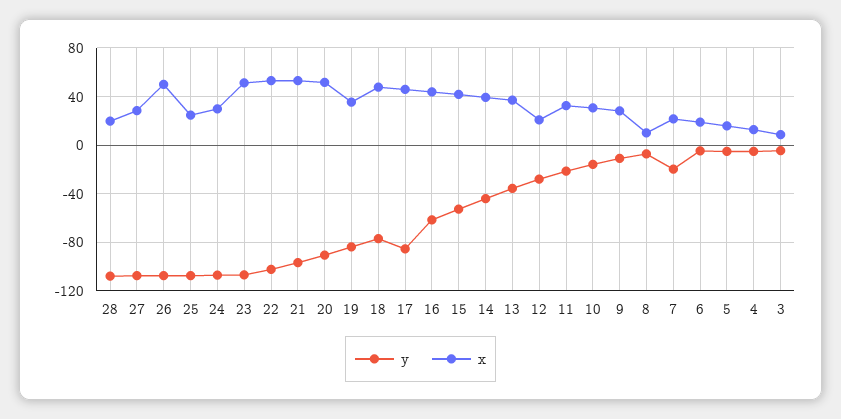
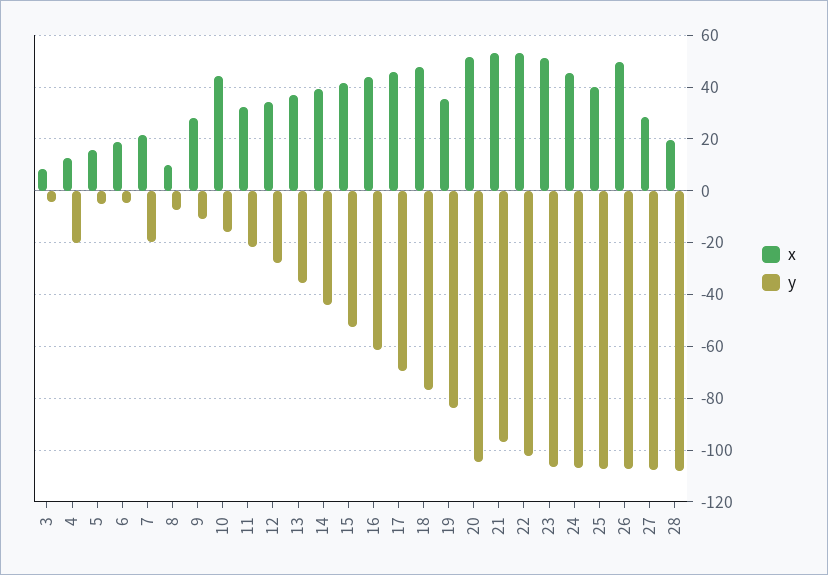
x, 25: 25 -> 40
x, 24: 30 -> 45
y, 20: -90 -> -105
y, 17: -85 -> -70
x, 12: 20 -> 35
x, 10: 30 -> 45
y, 4: -5 -> -20

